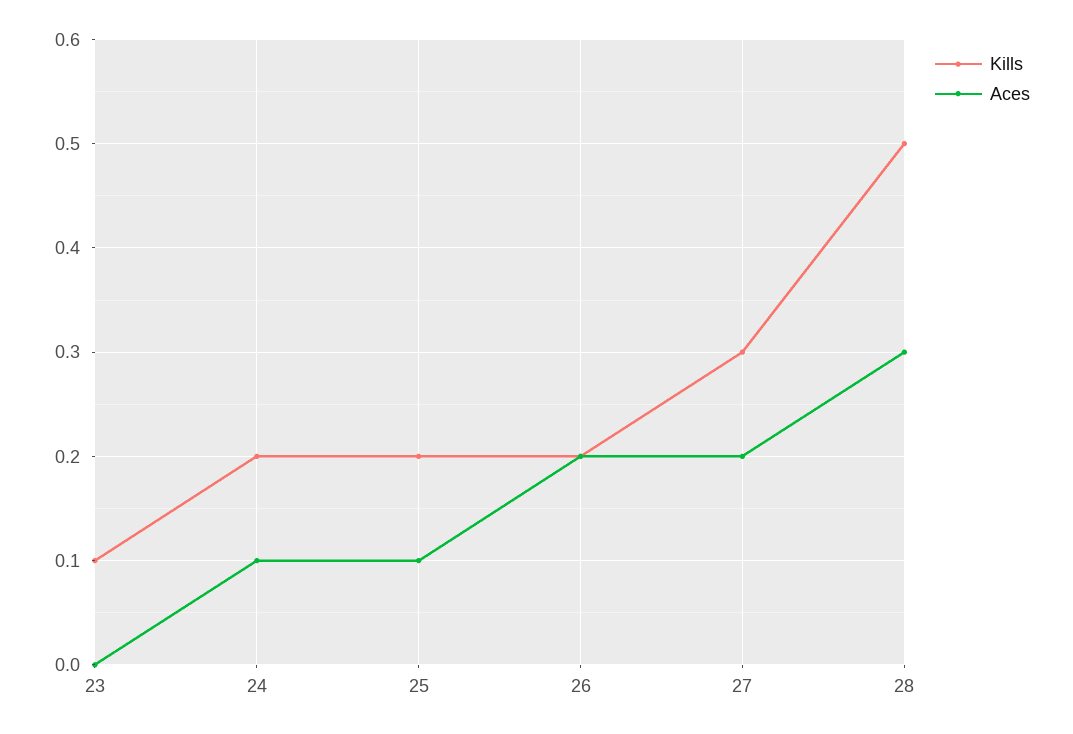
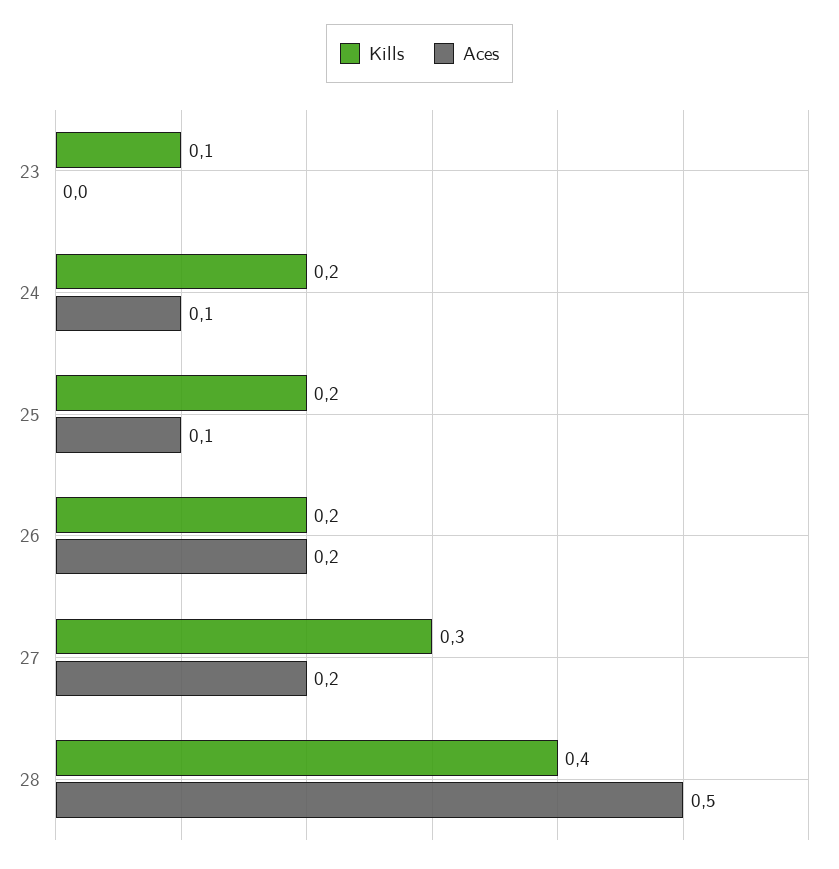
Kills, 28: 0.5 -> 0.4
Aces, 28: 0.3 -> 0.5

